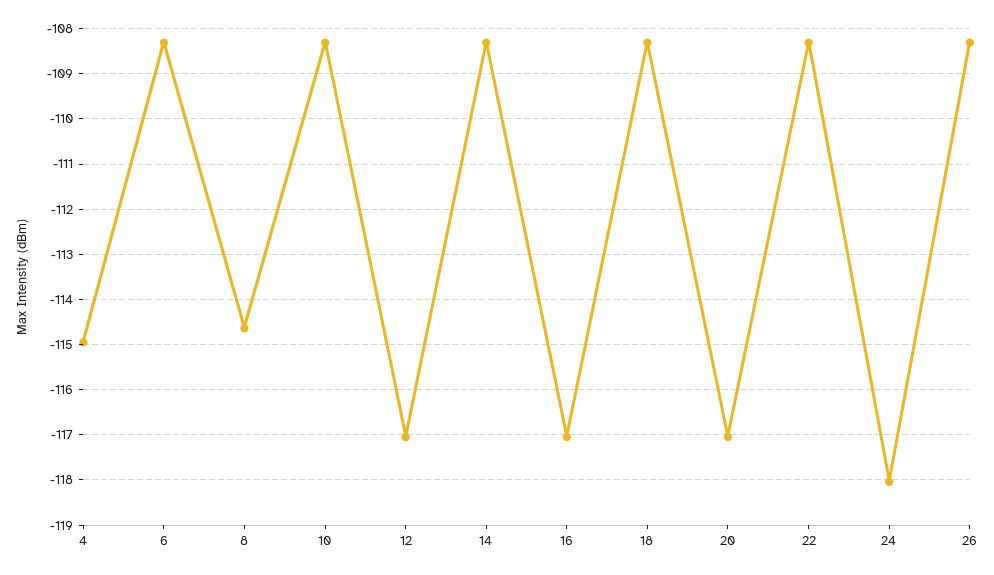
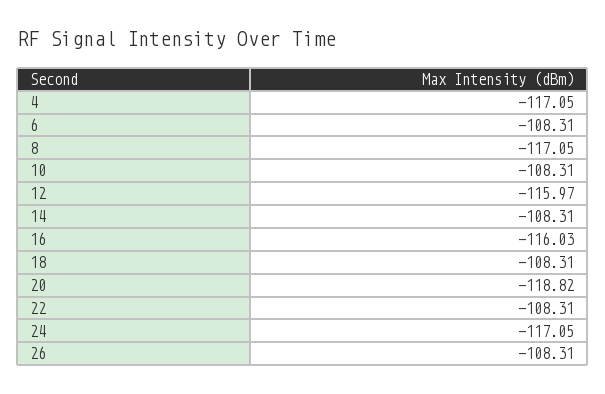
4: -115 -> -117.05
8: -114.6 -> -117.05
12: -117 -> -115.97
16: -117 -> -116.03
20: -117 -> -118.82
24: -118 -> -117.05

